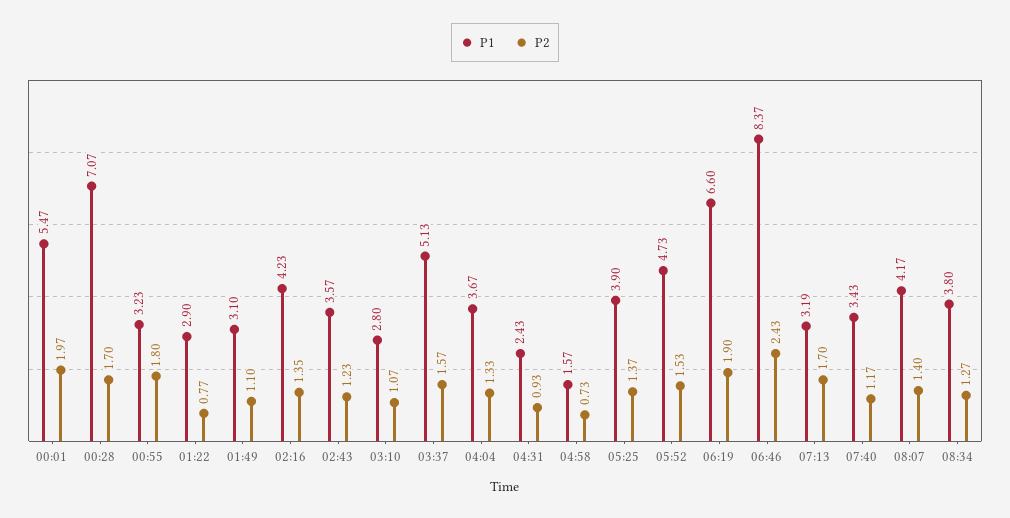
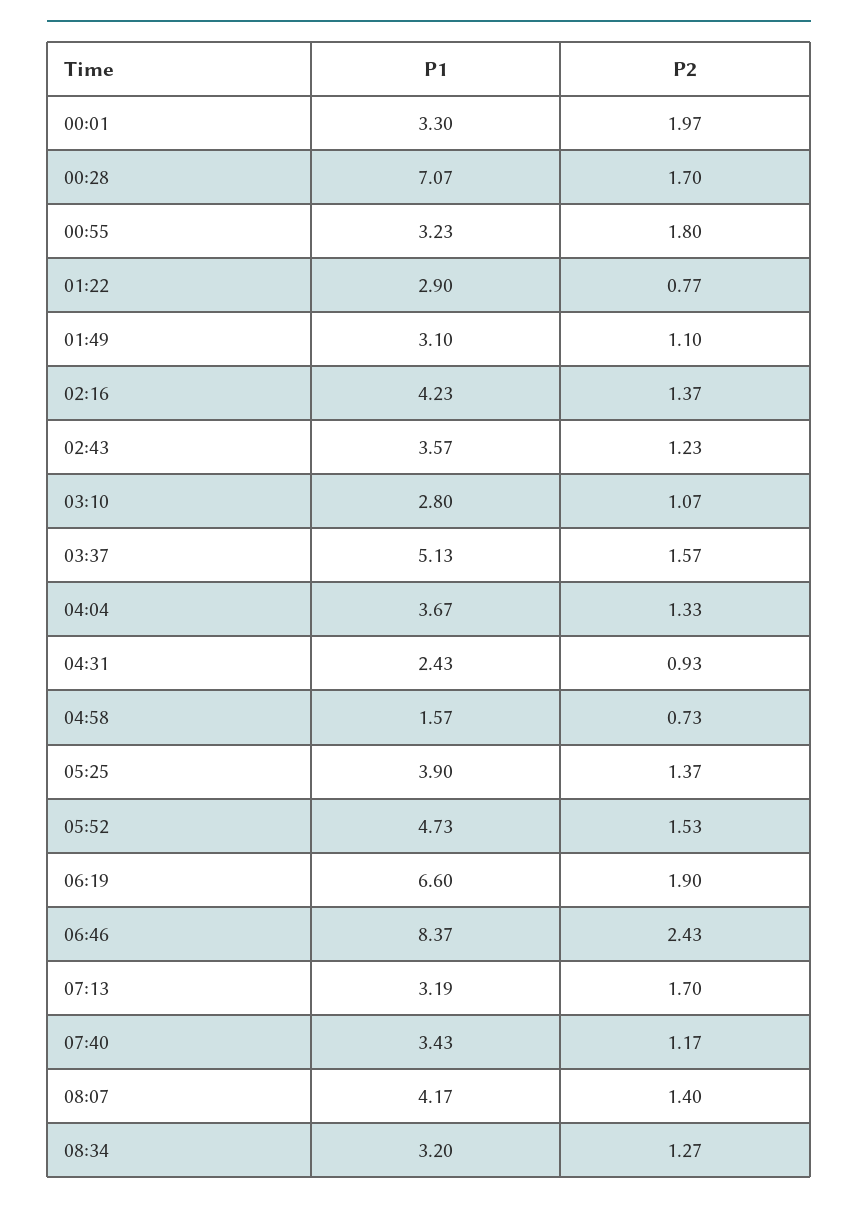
P1, 00:01: 5.47 -> 3.3
P2, 02:16: 1.35 -> 1.37
P1, 08:34: 3.8 -> 3.2

